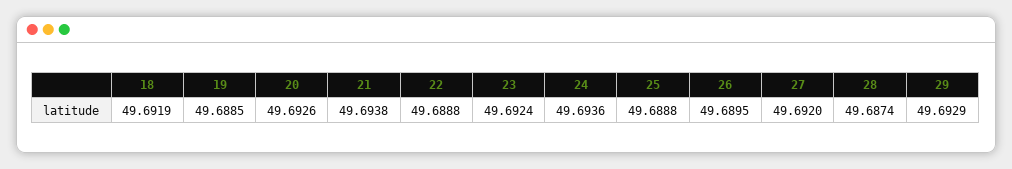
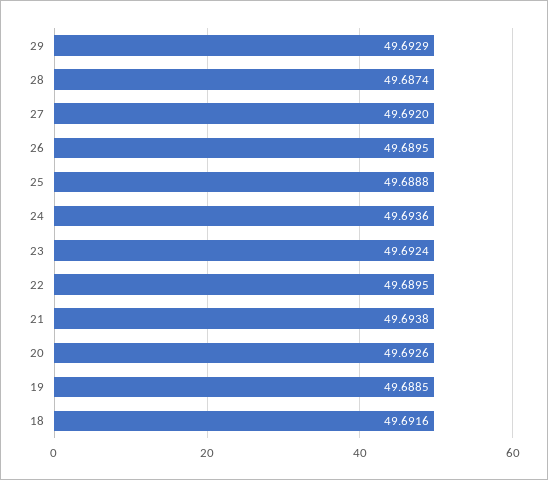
18: 49.6919 -> 49.6916
22: 49.6888 -> 49.6895

